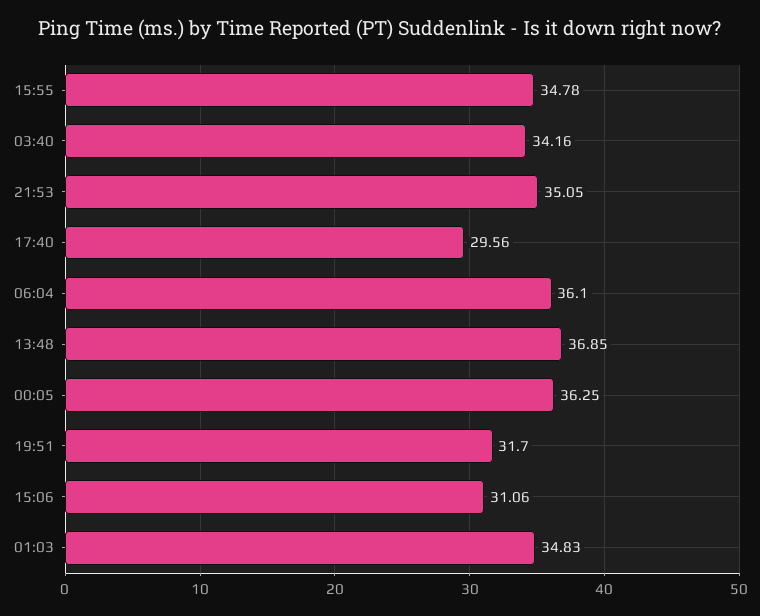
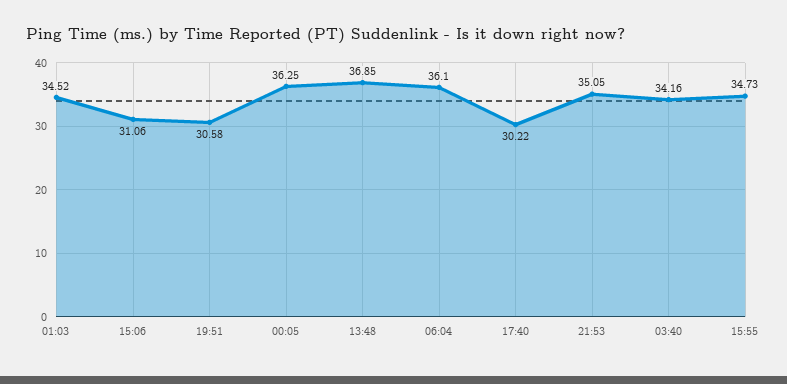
15:55: 34.78 -> 34.73
17:40: 29.56 -> 30.22
19:51: 31.7 -> 30.58
01:03: 34.83 -> 34.52

